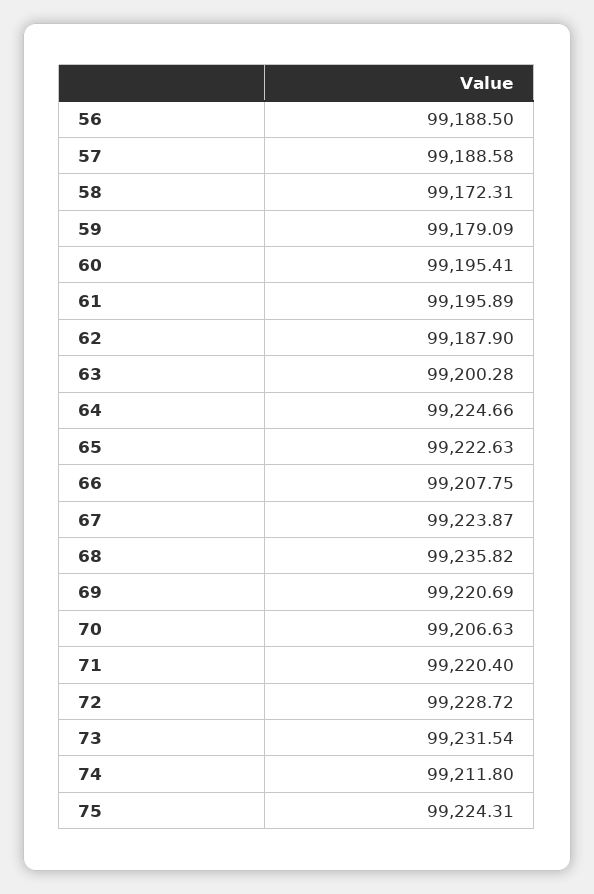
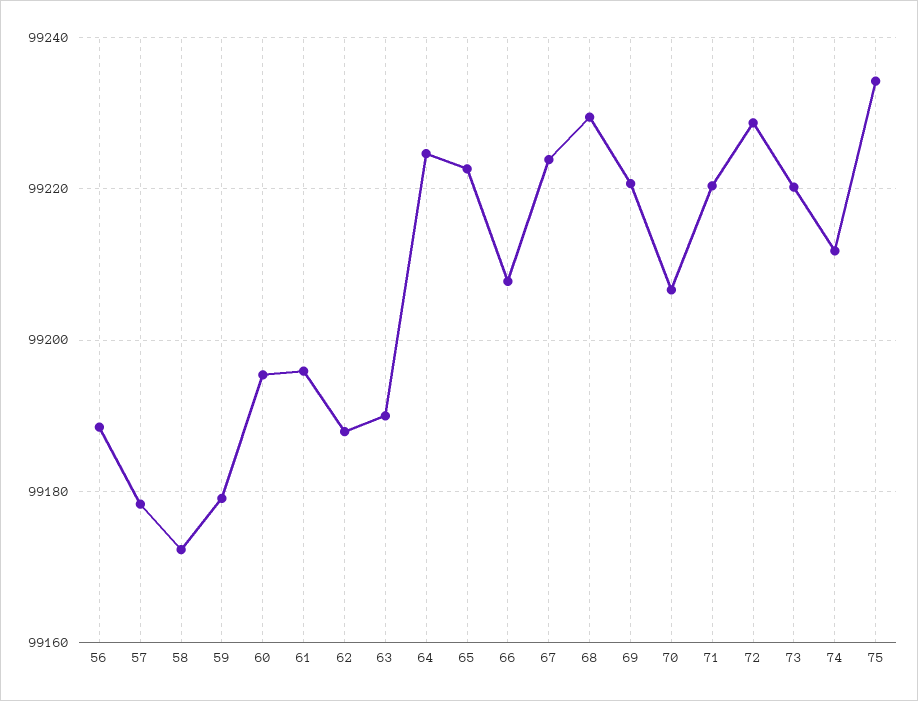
57: 99188.58 -> 99178
63: 99200.28 -> 99190
68: 99235.82 -> 99230
73: 99231.54 -> 99220
75: 99224.31 -> 99234

